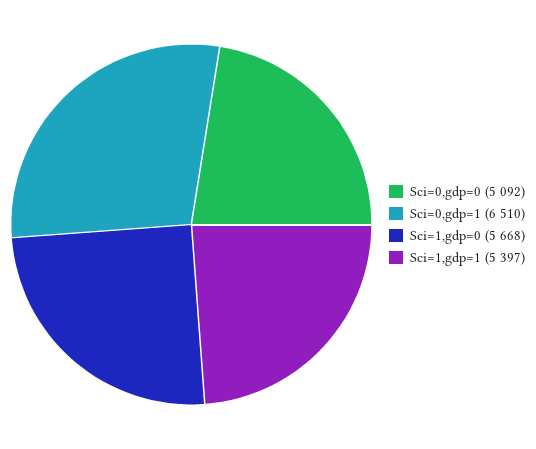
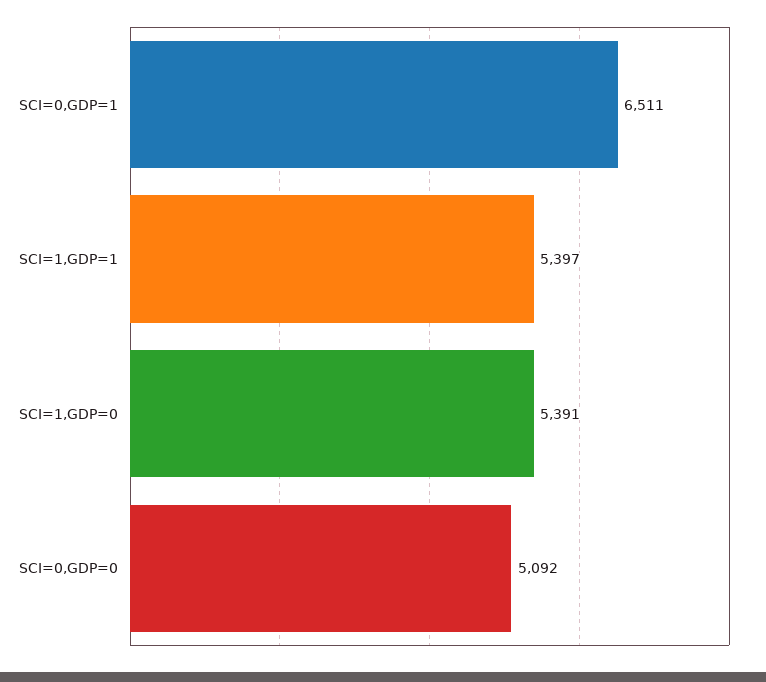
Sci=0,gdp=1: 6510 -> 6511
Sci=1,gdp=0: 5668 -> 5391

